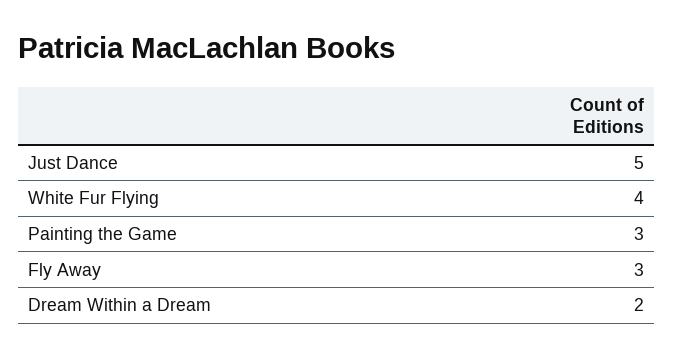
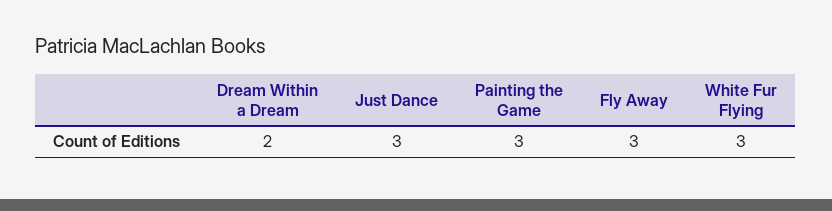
Just Dance: 5 -> 3
White Fur Flying: 4 -> 3

